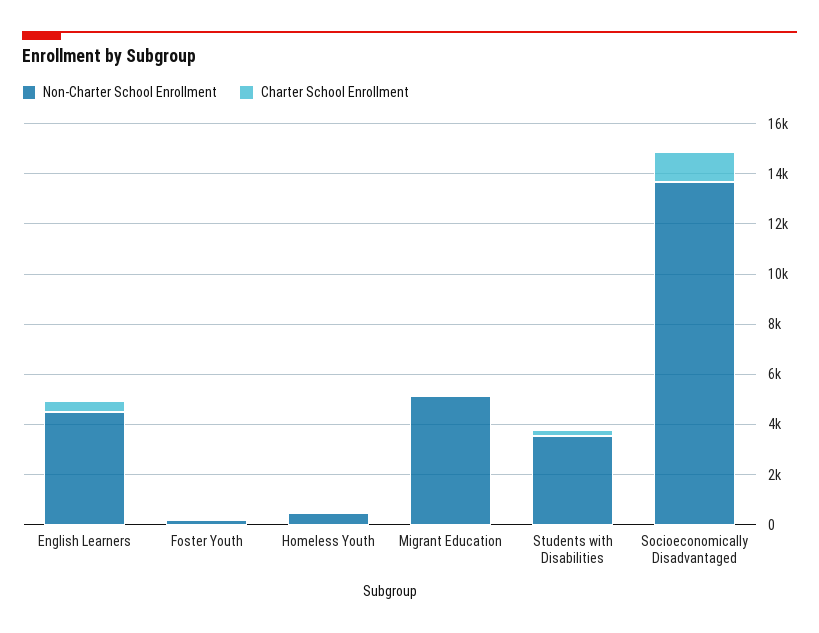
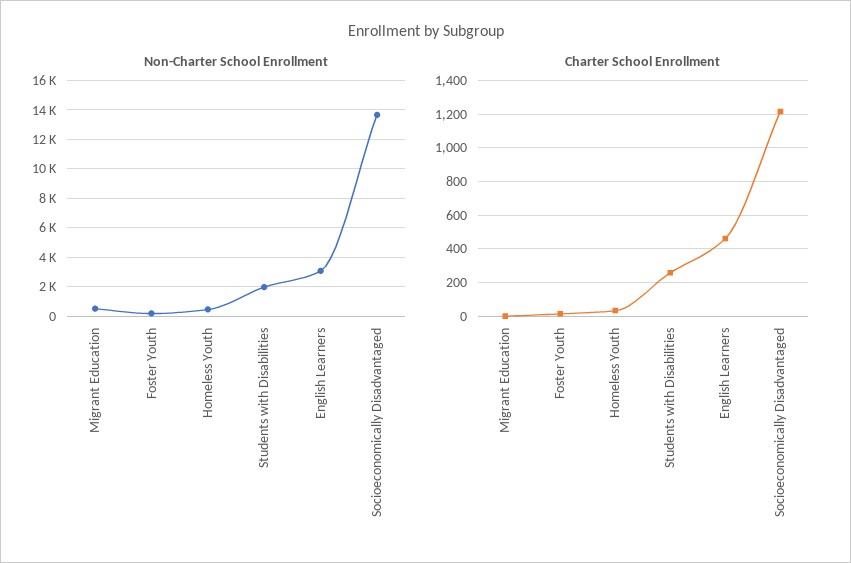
Non-Charter School Enrollment, English Learners: 4500 -> 3000
Non-Charter School Enrollment, Migrant Education: 5000 -> 500
Non-Charter School Enrollment, Students with Disabilities: 3500 -> 2000

